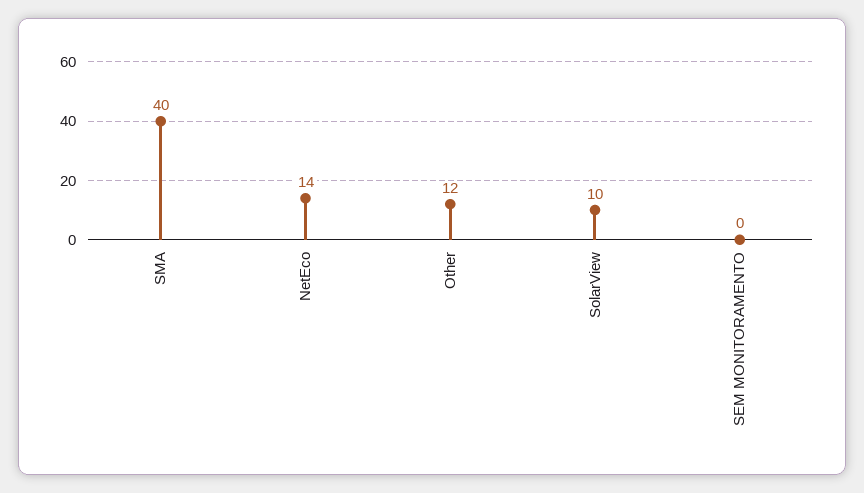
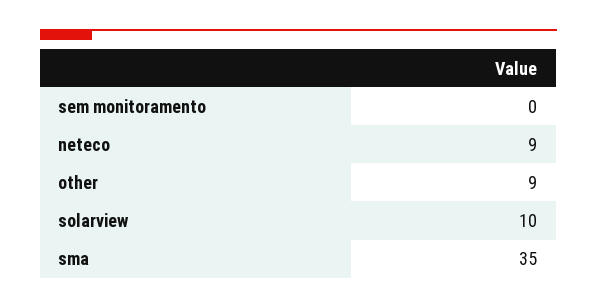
SMA: 40 -> 35
NetEco: 14 -> 9
Other: 12 -> 9

